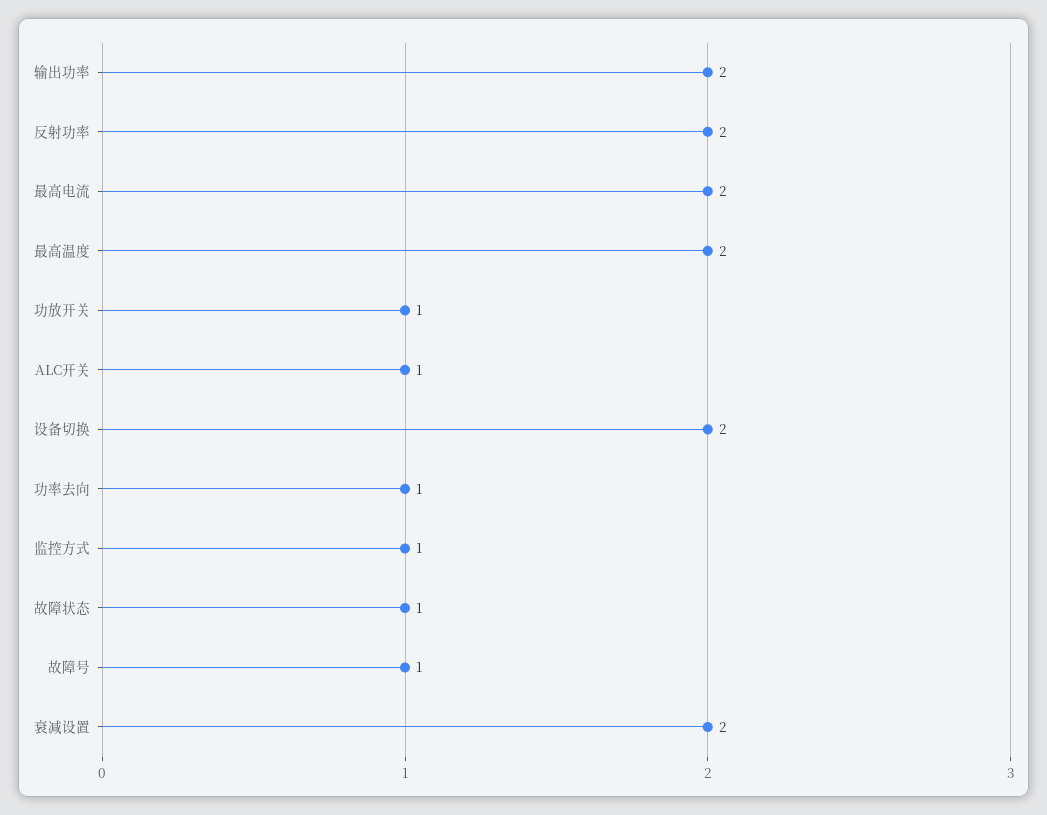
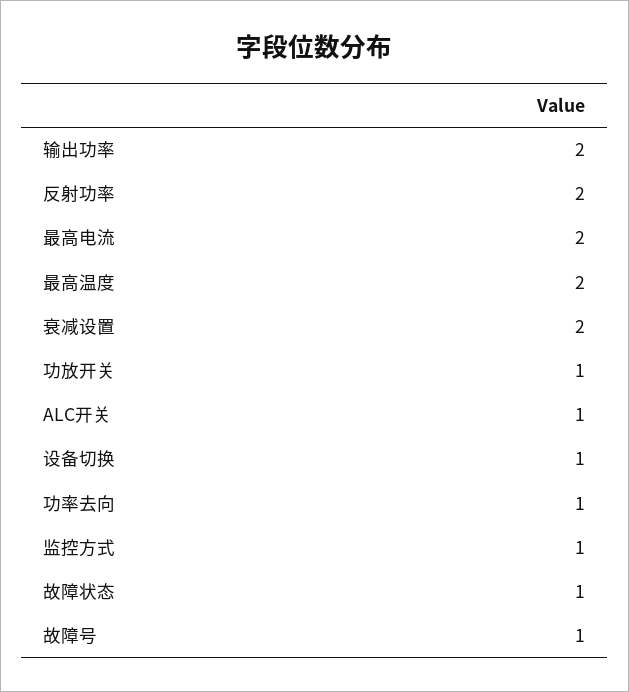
设备切换: 2 -> 1

